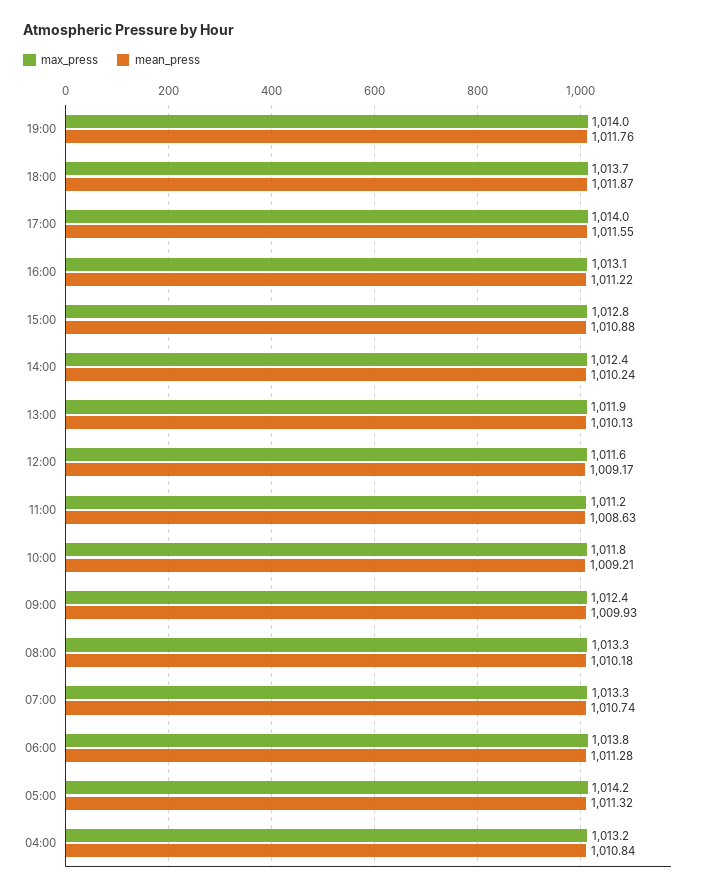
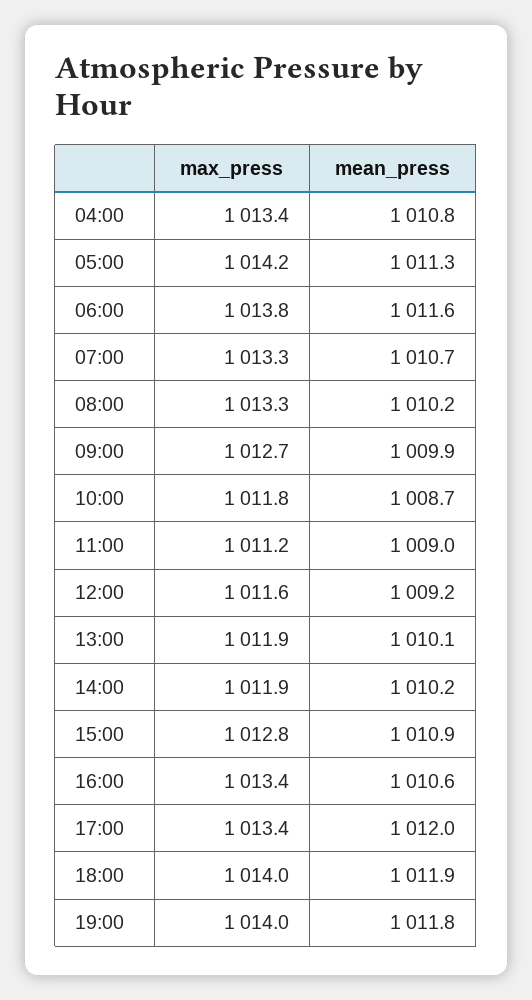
max_press, 18:00: 1013.7 -> 1014
max_press, 17:00: 1014 -> 1013.4
mean_press, 17:00: 1011.55 -> 1012
max_press, 16:00: 1013.1 -> 1013.4
mean_press, 16:00: 1011.22 -> 1010.6
max_press, 14:00: 1012.4 -> 1011.9
mean_press, 11:00: 1008.63 -> 1009
mean_press, 10:00: 1009.21 -> 1008.7
max_press, 09:00: 1012.4 -> 1012.7
mean_press, 06:00: 1011.28 -> 1011.6
max_press, 04:00: 1013.2 -> 1013.4

